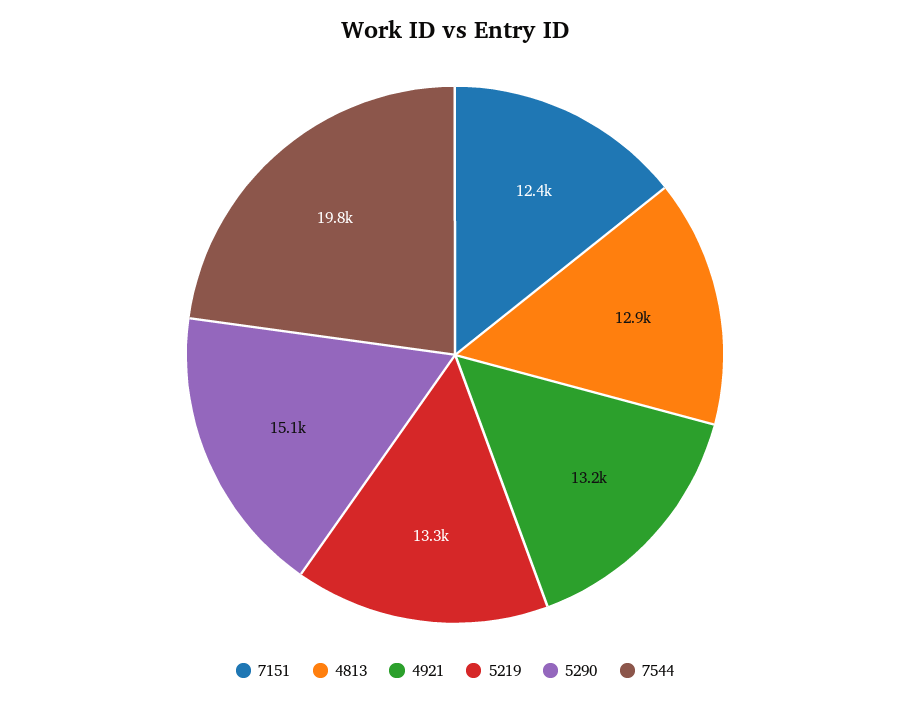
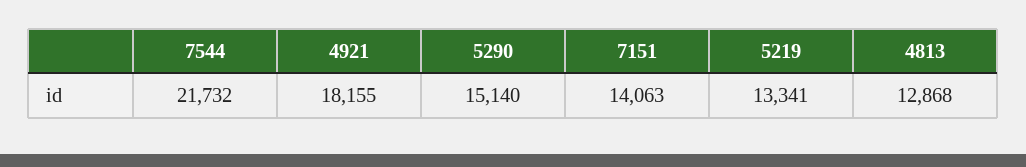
7151: 12400 -> 14063
4921: 13200 -> 18155
7544: 19800 -> 21732

